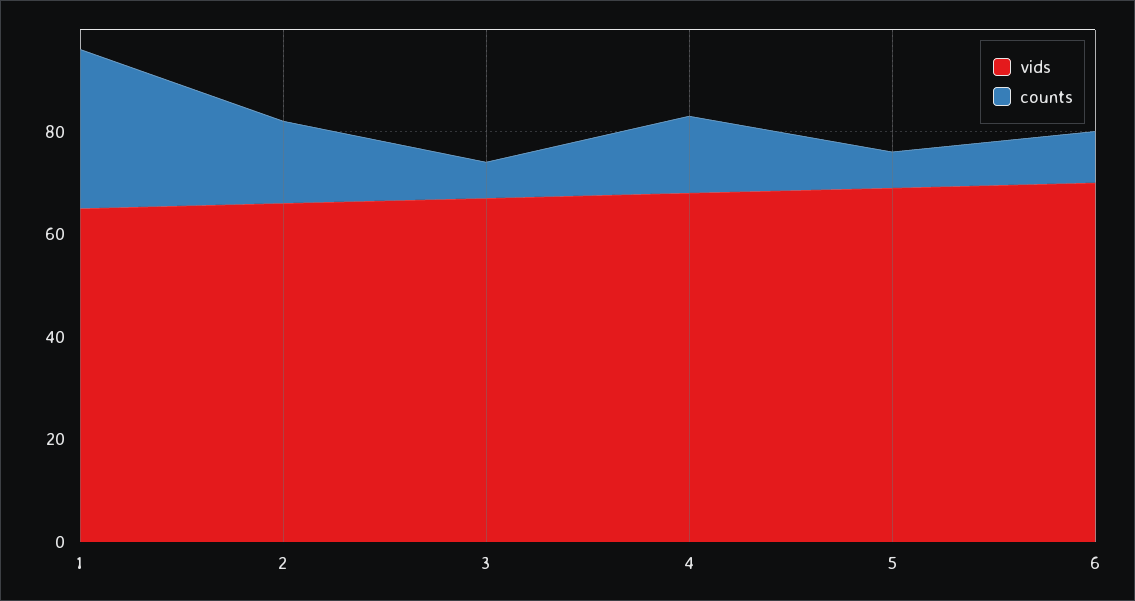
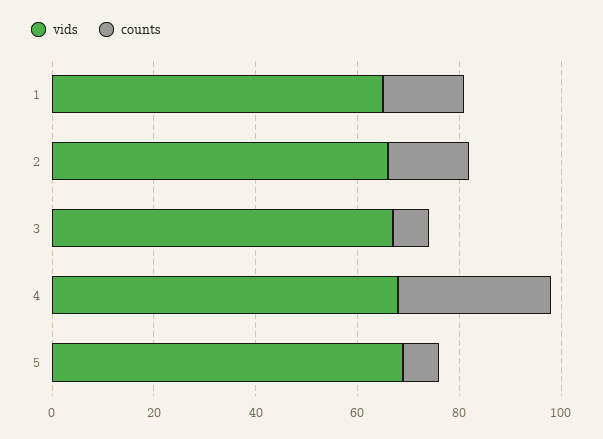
counts, 1: 30 -> 15
counts, 4: 15 -> 30
vids, 6: 70 -> none
counts, 6: 10 -> none

